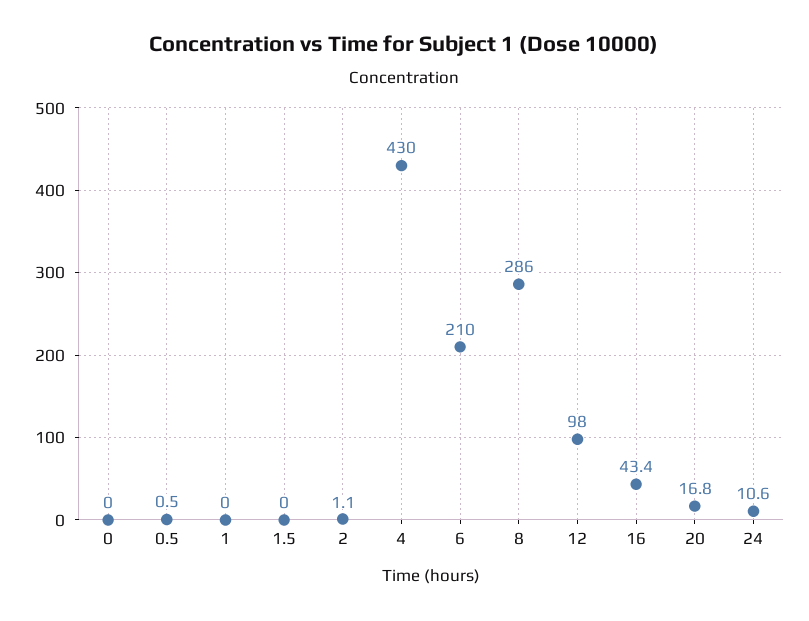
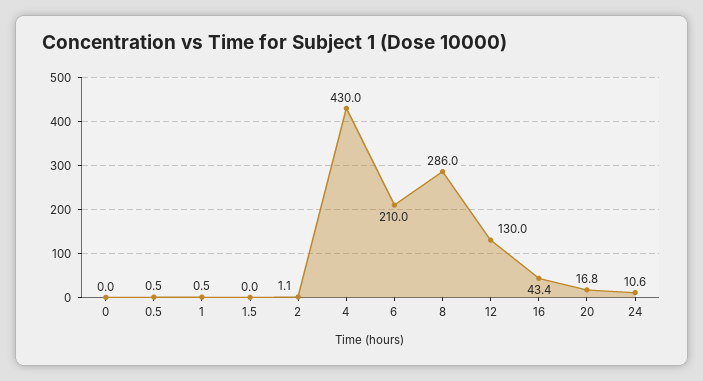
1: 0 -> 0.5
12: 98 -> 130

